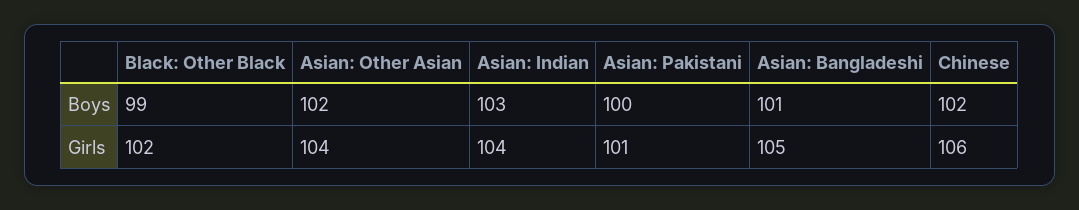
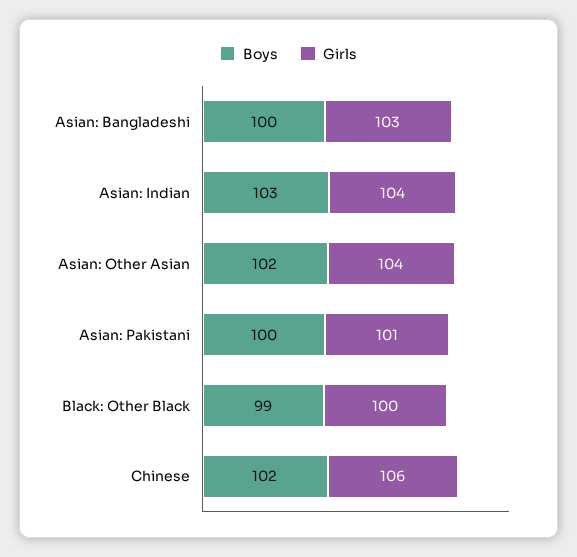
Boys, Asian: Bangladeshi: 101 -> 100
Girls, Black: Other Black: 102 -> 100
Girls, Asian: Bangladeshi: 105 -> 103

